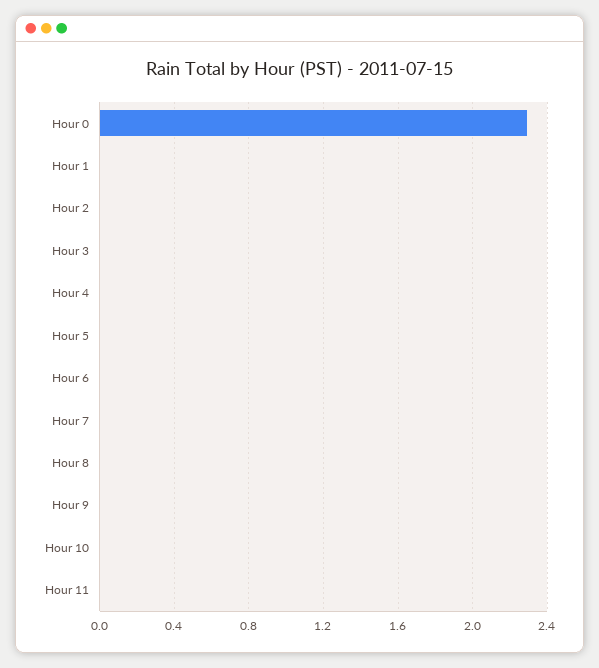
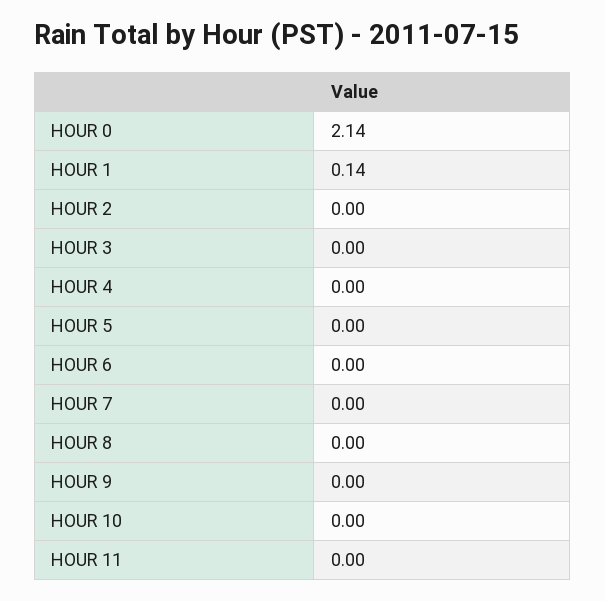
Hour 0: 2.3 -> 2.14
Hour 1: 0 -> 0.14

